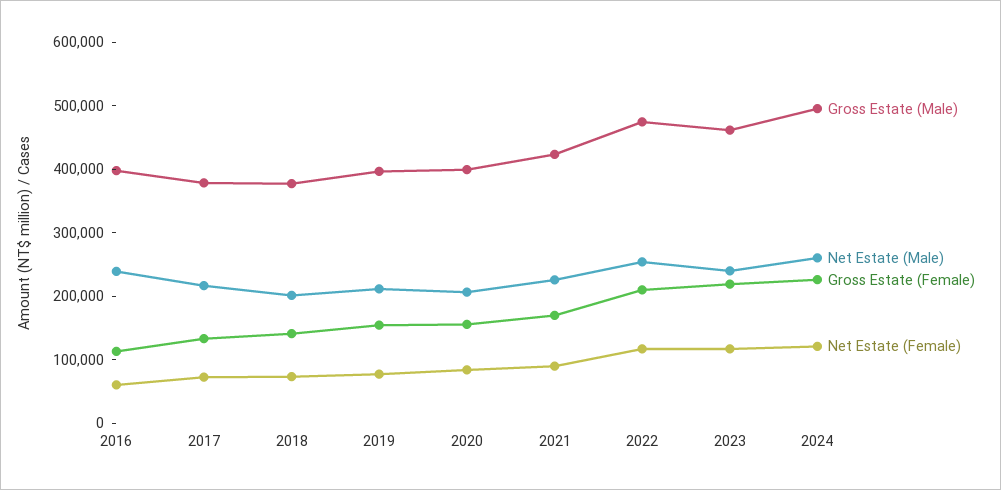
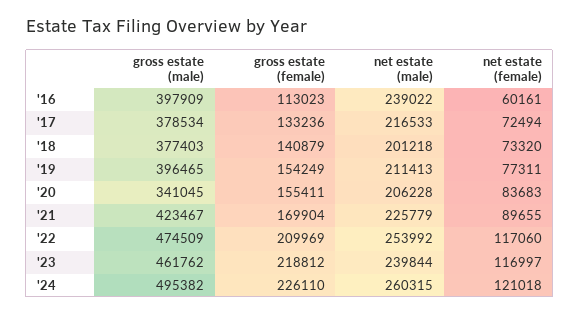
Gross Estate (Male), 2020: 400000 -> 341045

